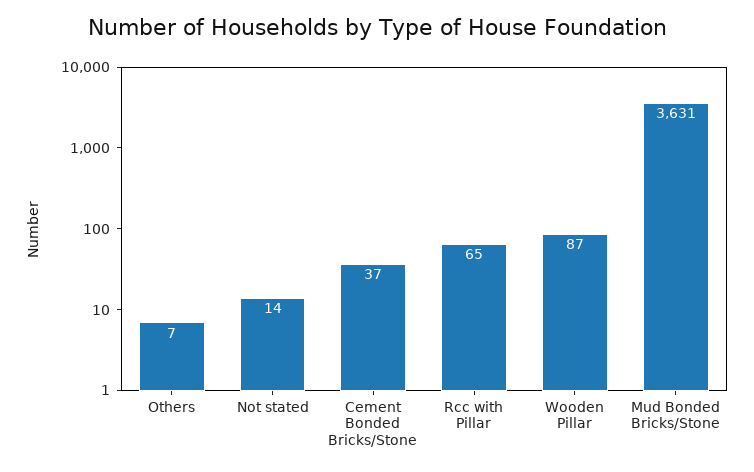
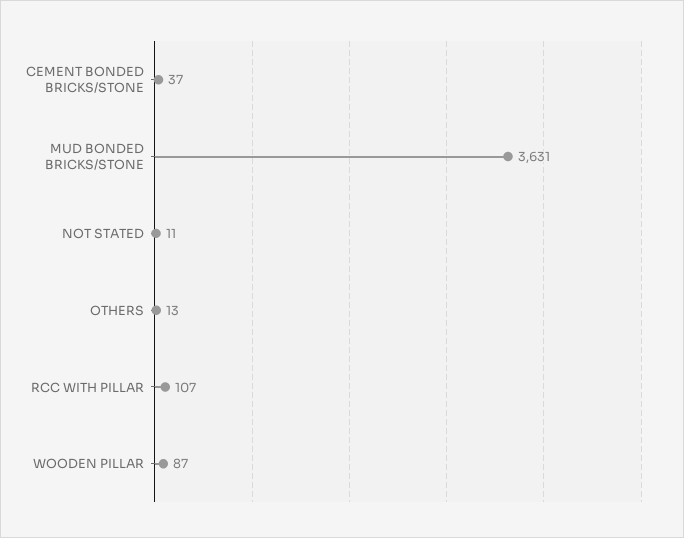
Others: 7 -> 13
Not stated: 14 -> 11
Rcc with Pillar: 65 -> 107

